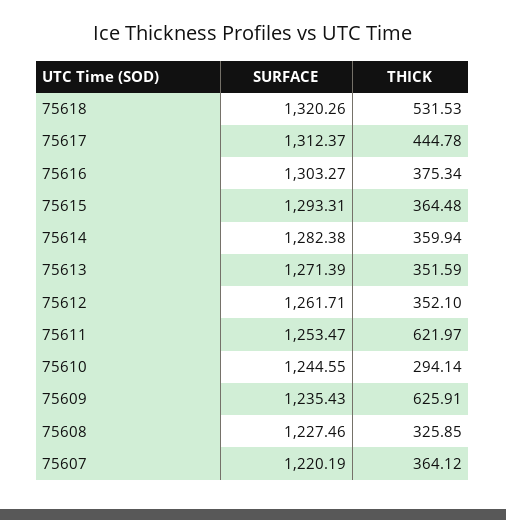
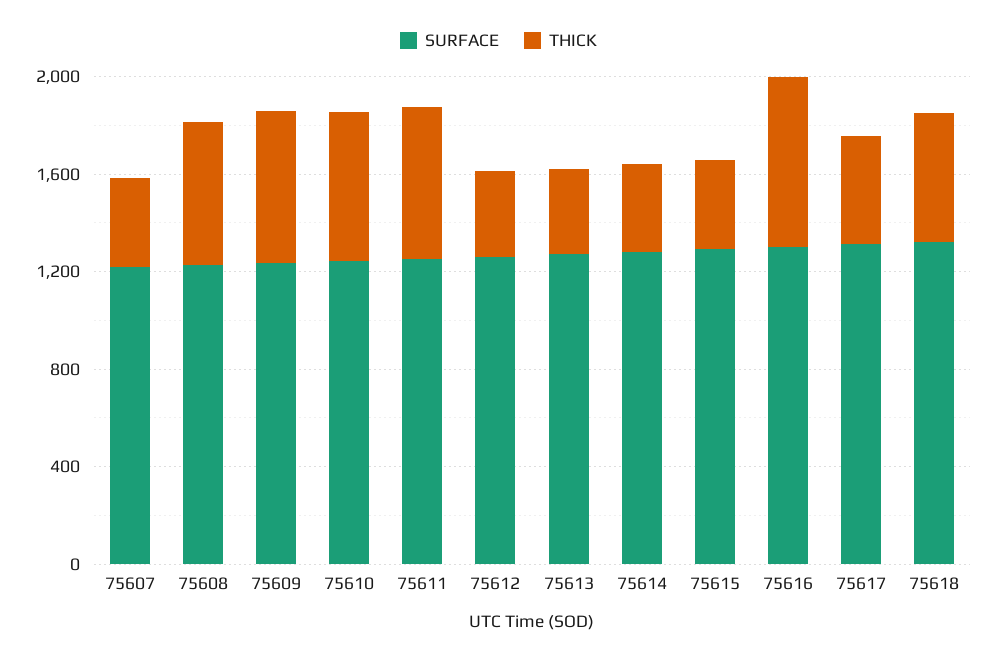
THICK, 75616: 375.34 -> 700
THICK, 75610: 294.14 -> 600
THICK, 75608: 325.85 -> 600

